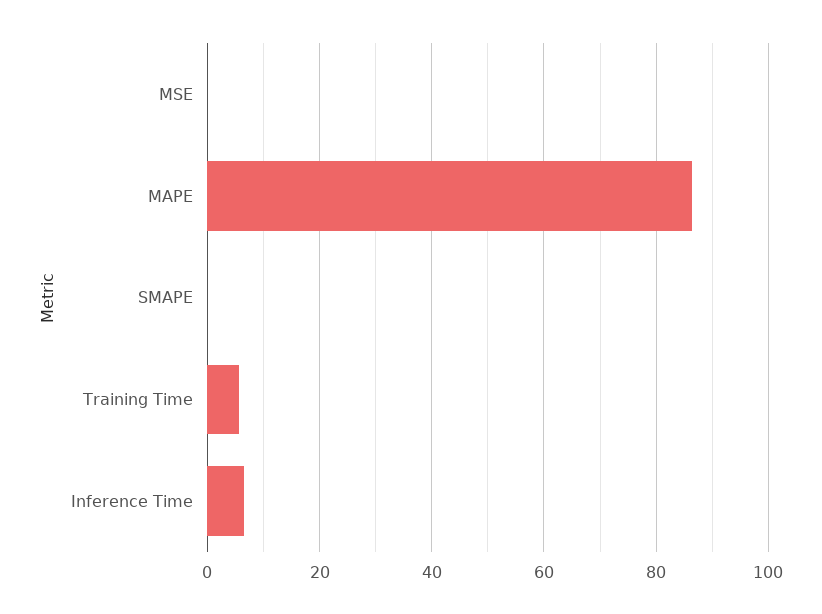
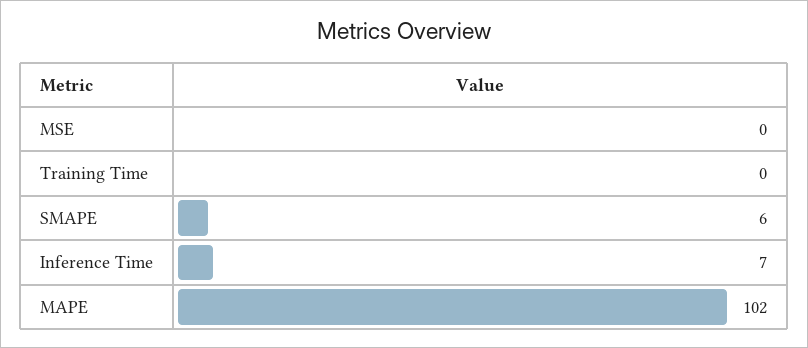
MAPE: 86 -> 102
SMAPE: 0 -> 6
Training Time: 6 -> 0

